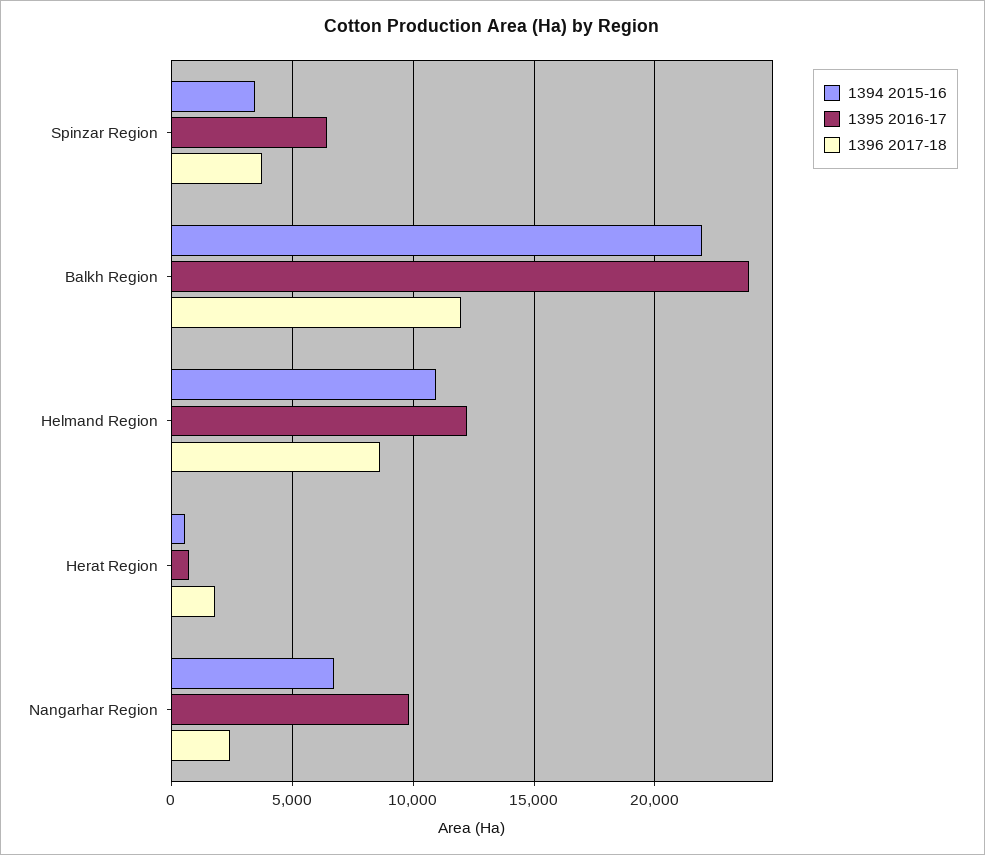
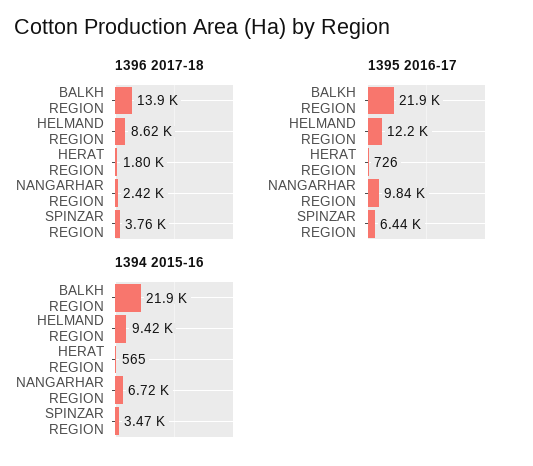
1395 2016-17, Balkh Region: 24000 -> 21900
1396 2017-18, Balkh Region: 12000 -> 13900
1394 2015-16, Helmand Region: 11000 -> 9420

